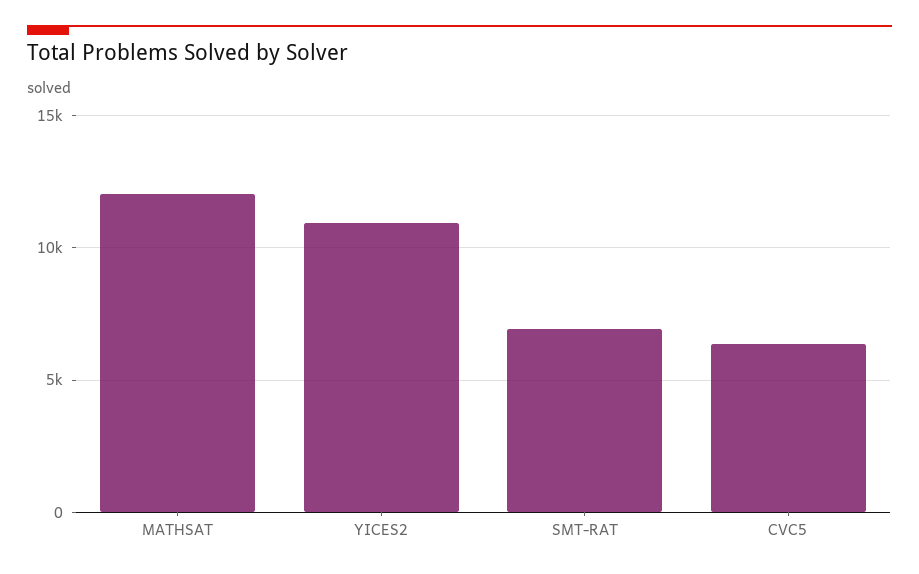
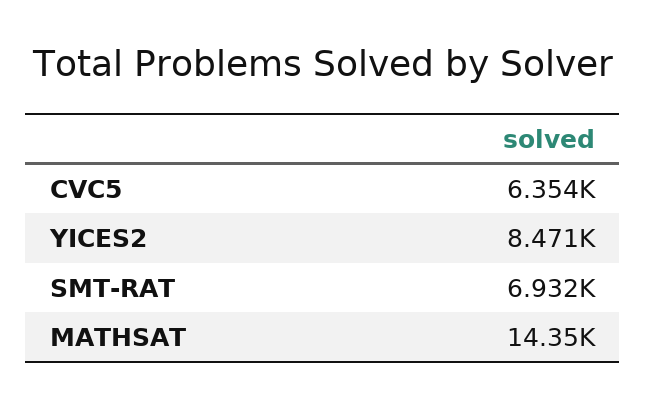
MATHSAT: 12000 -> 14350
YICES2: 11000 -> 8471

